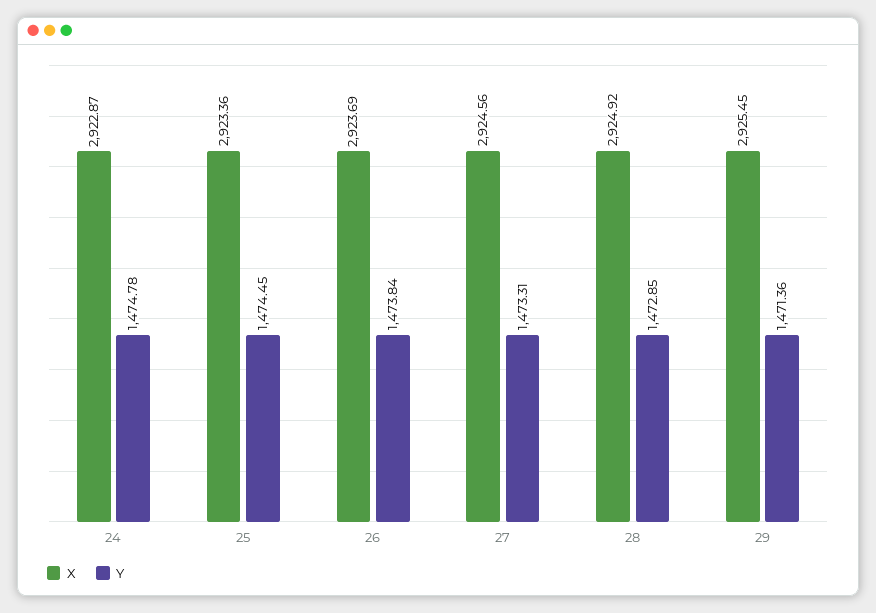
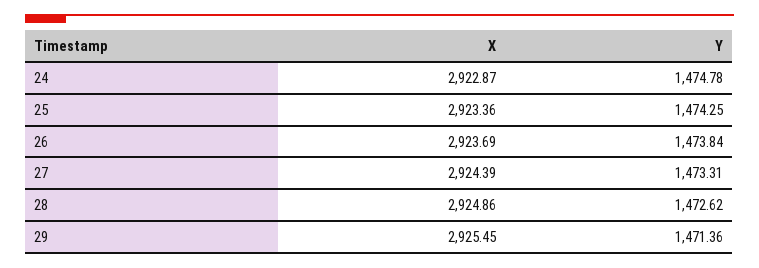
Y, 25: 1474.45 -> 1474.25
X, 27: 2924.56 -> 2924.39
X, 28: 2924.92 -> 2924.86
Y, 28: 1472.85 -> 1472.62

